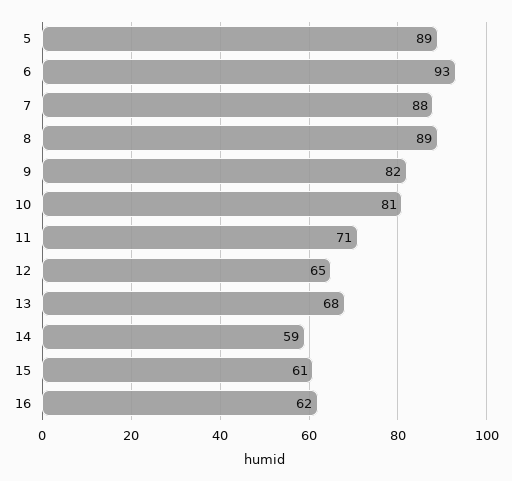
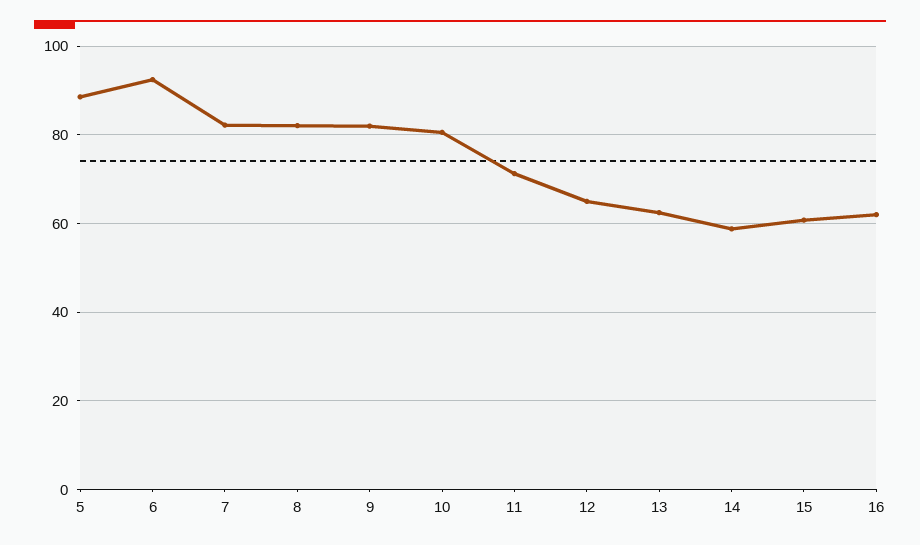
7: 88 -> 82
8: 89 -> 82
13: 68 -> 62

